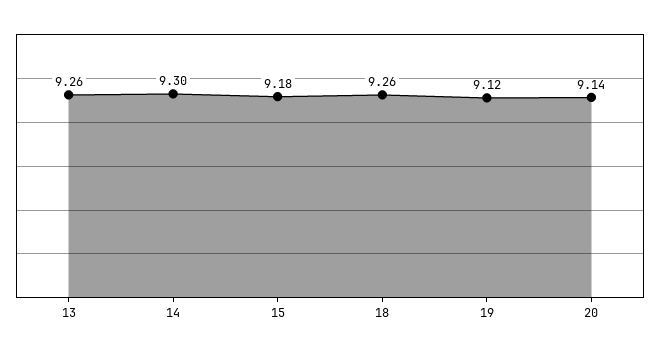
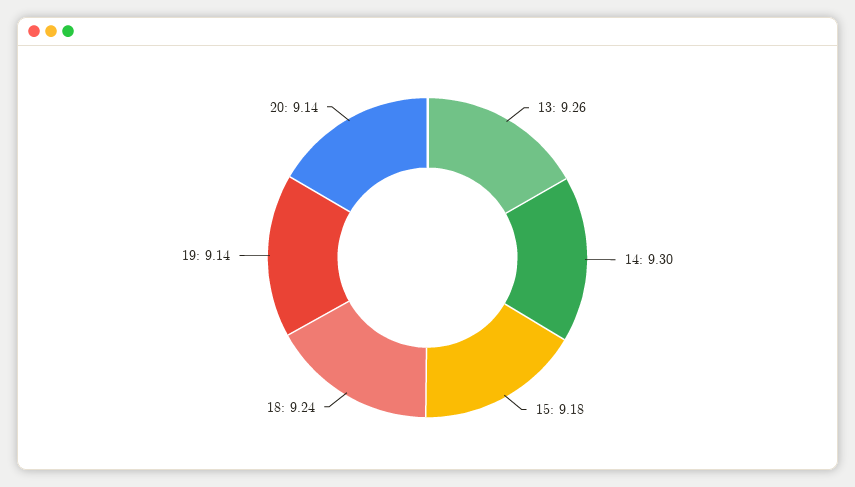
18: 9.26 -> 9.24
19: 9.12 -> 9.14

